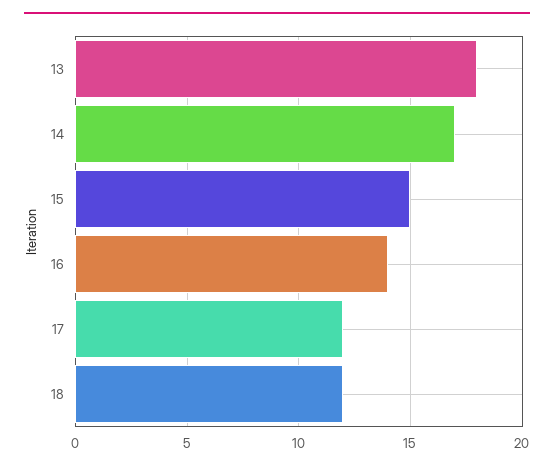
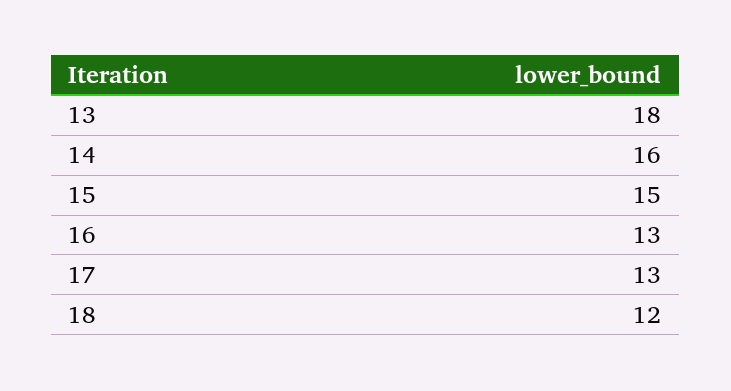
14: 17 -> 16
16: 14 -> 13
17: 12 -> 13

